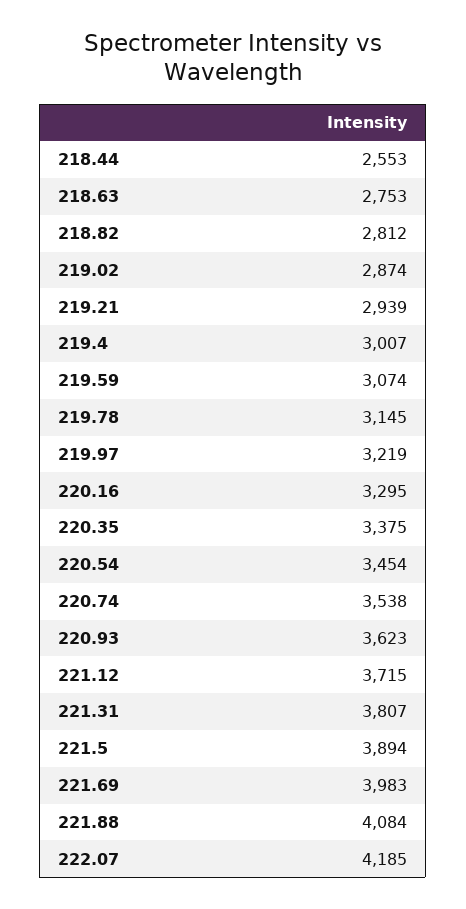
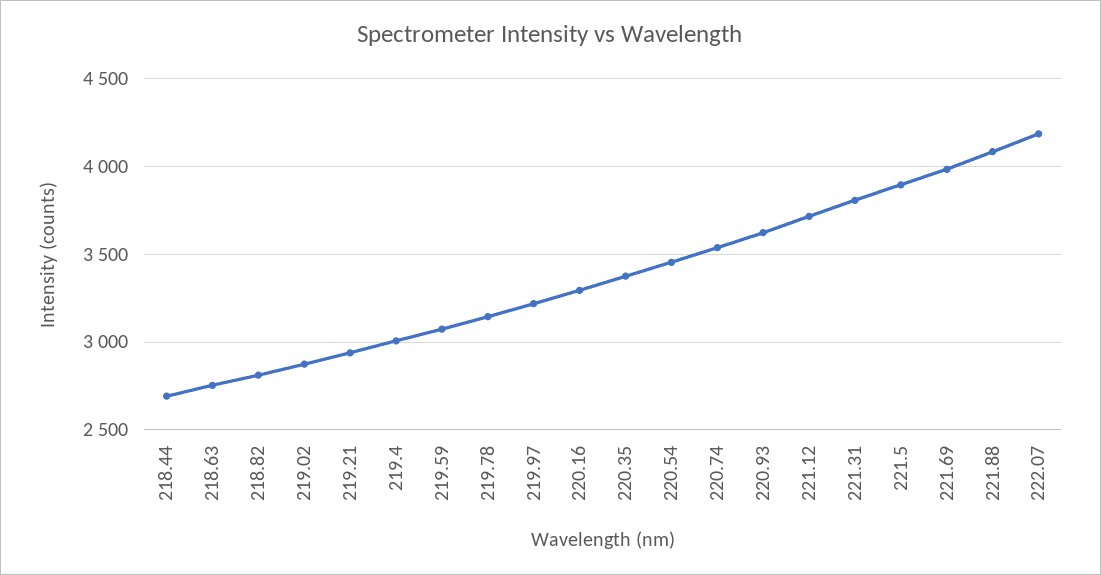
218.44: 2553 -> 2700

